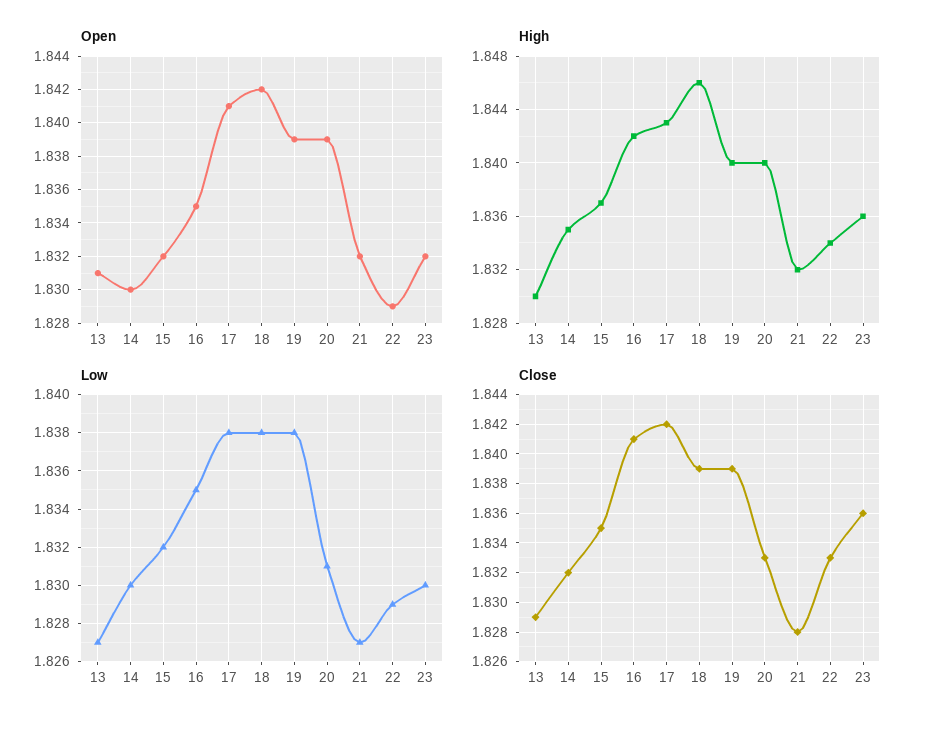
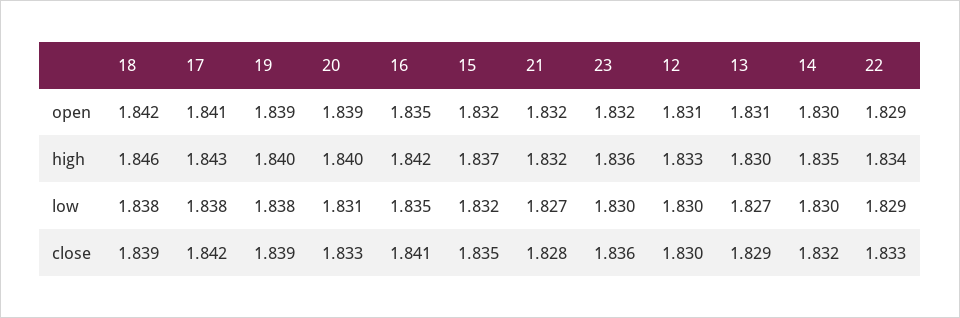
Open, 12: none -> 1.831
High, 12: none -> 1.833
Low, 12: none -> 1.83
Close, 12: none -> 1.83

